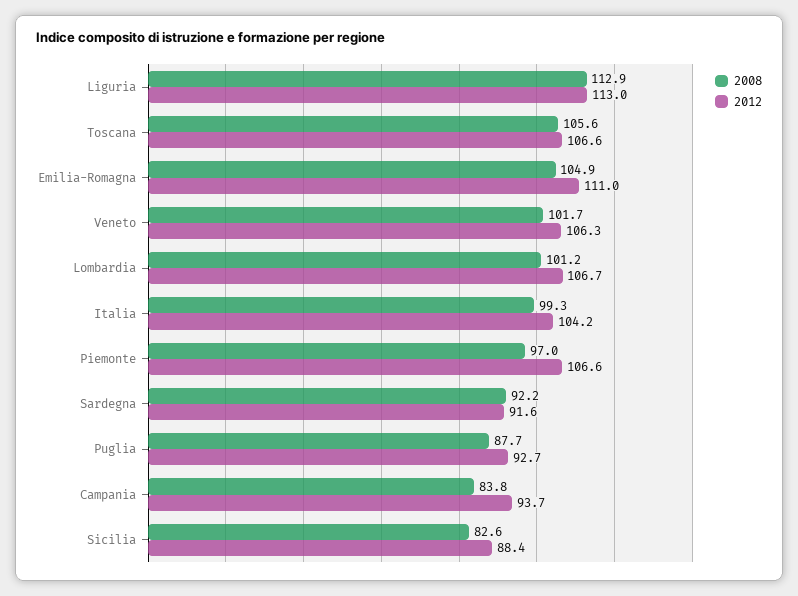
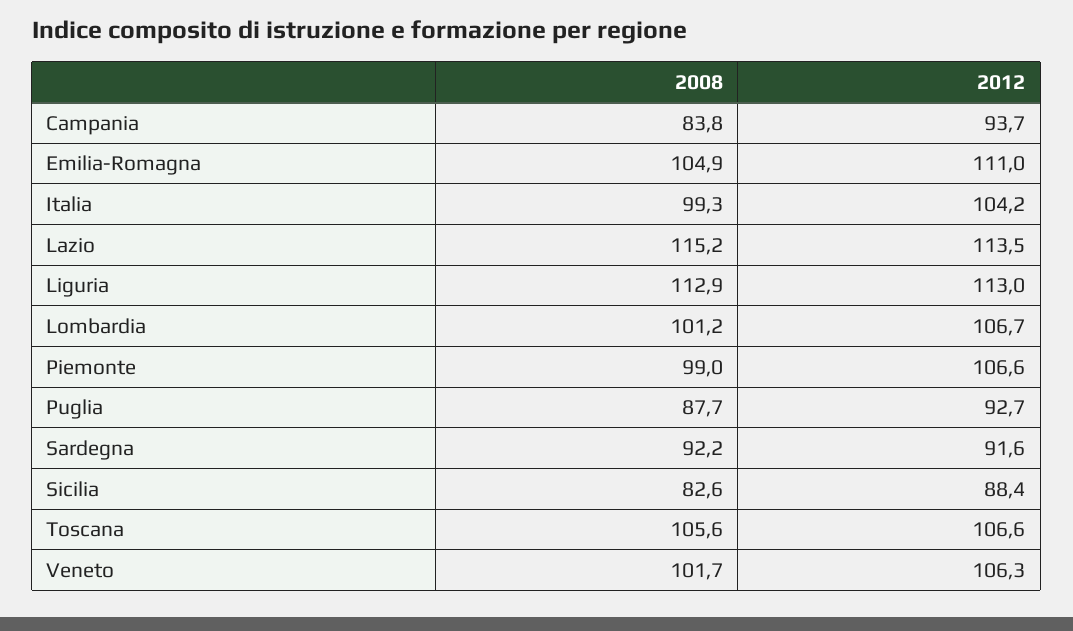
2008, Piemonte: 97 -> 99
2008, Lazio: none -> 115.2
2012, Lazio: none -> 113.5

